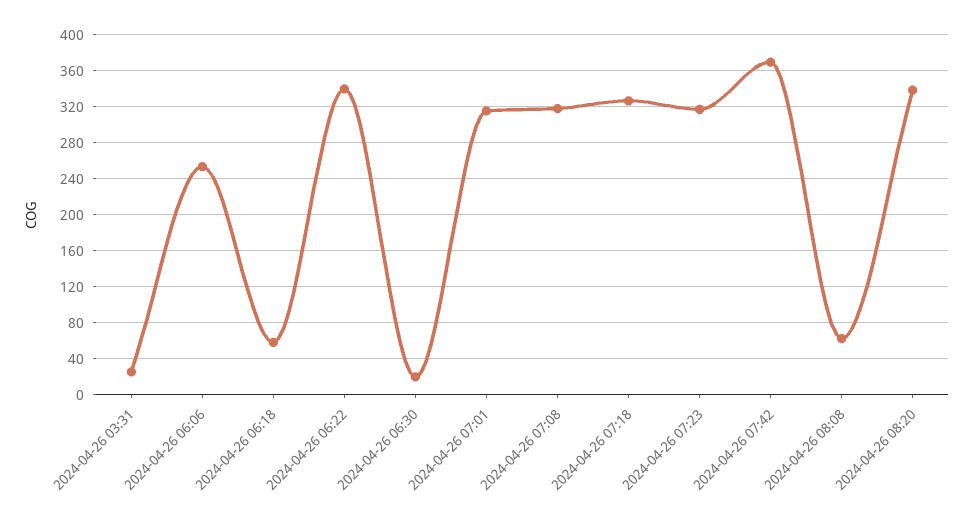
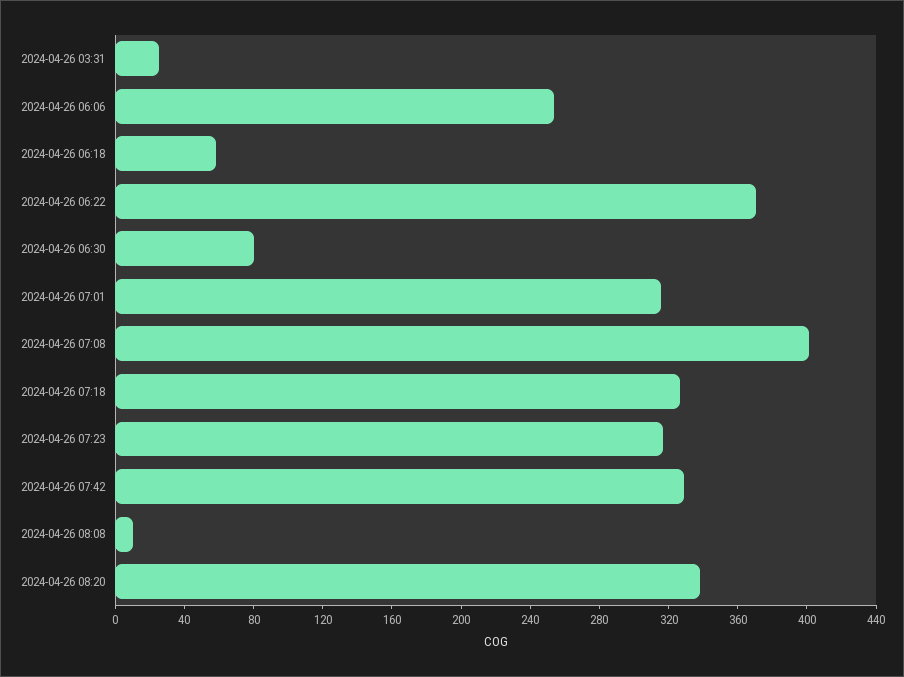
2024-04-26 06:22: 340 -> 370
2024-04-26 06:30: 20 -> 80
2024-04-26 07:08: 320 -> 400
2024-04-26 07:42: 370 -> 330
2024-04-26 08:08: 60 -> 10

